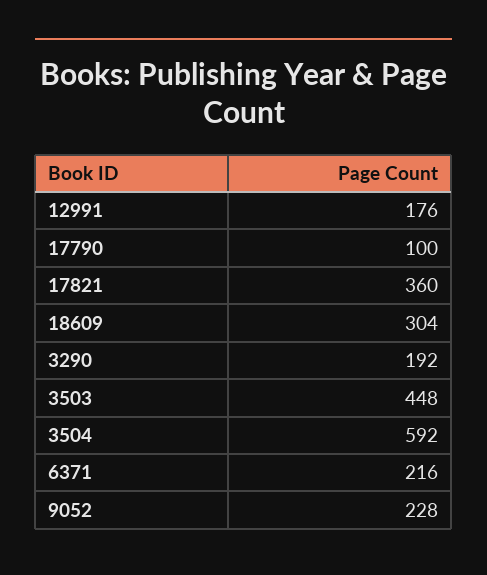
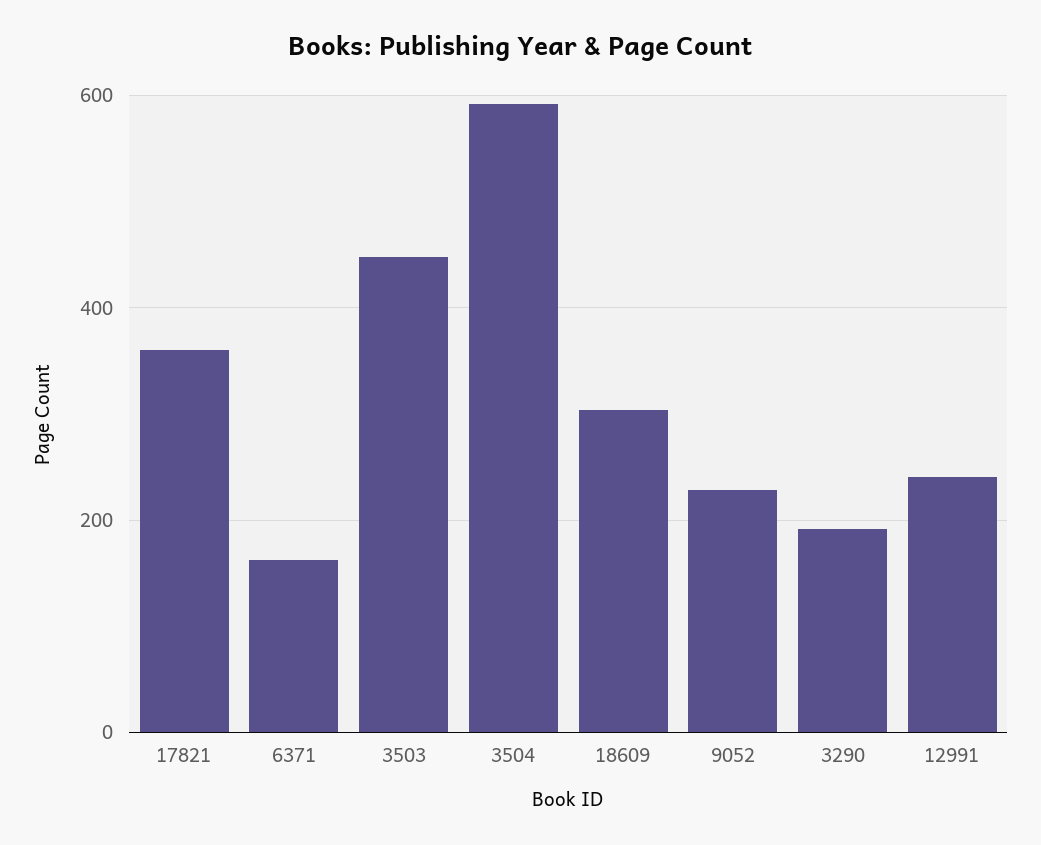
12991: 176 -> 240
17790: 100 -> none
6371: 216 -> 160

